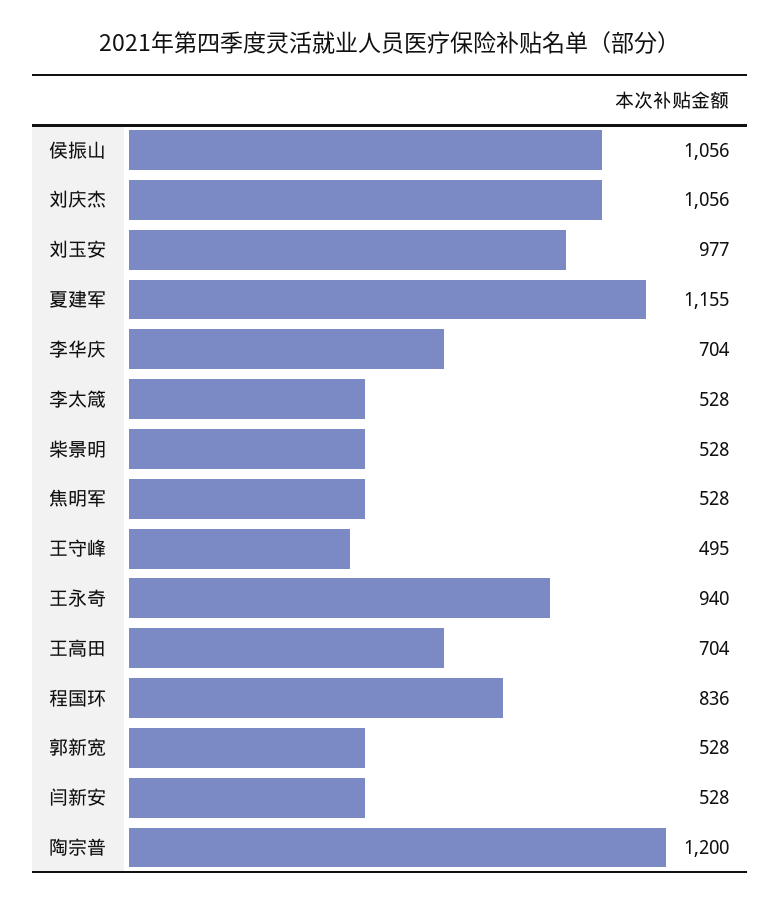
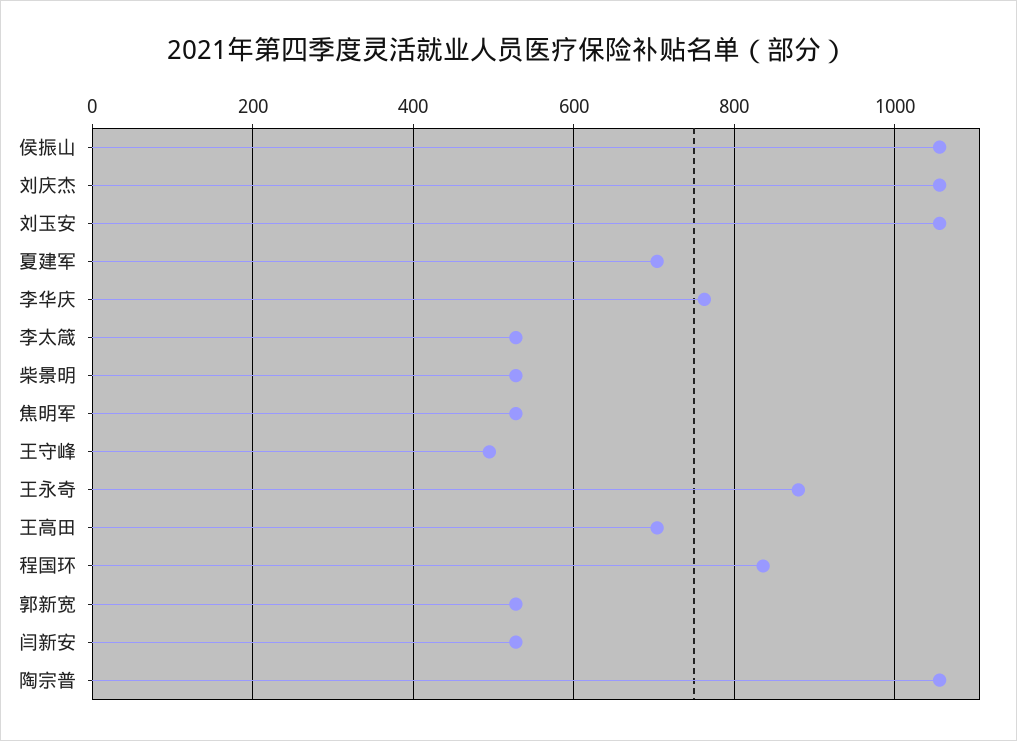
刘玉安: 977 -> 1060
夏建军: 1155 -> 700
李华庆: 704 -> 760
王永奇: 940 -> 880
陶宗普: 1200 -> 1060

